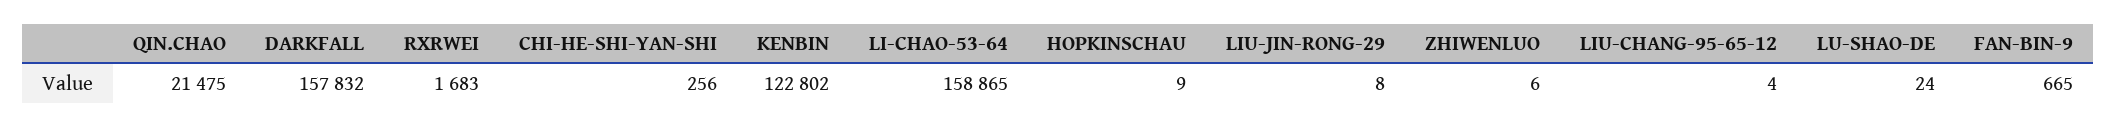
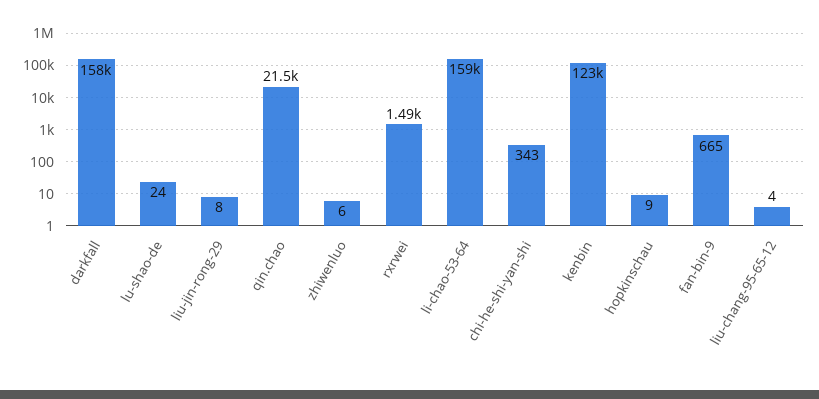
RXRWEI: 1683 -> 1490
CHI-HE-SHI-YAN-SHI: 256 -> 343

